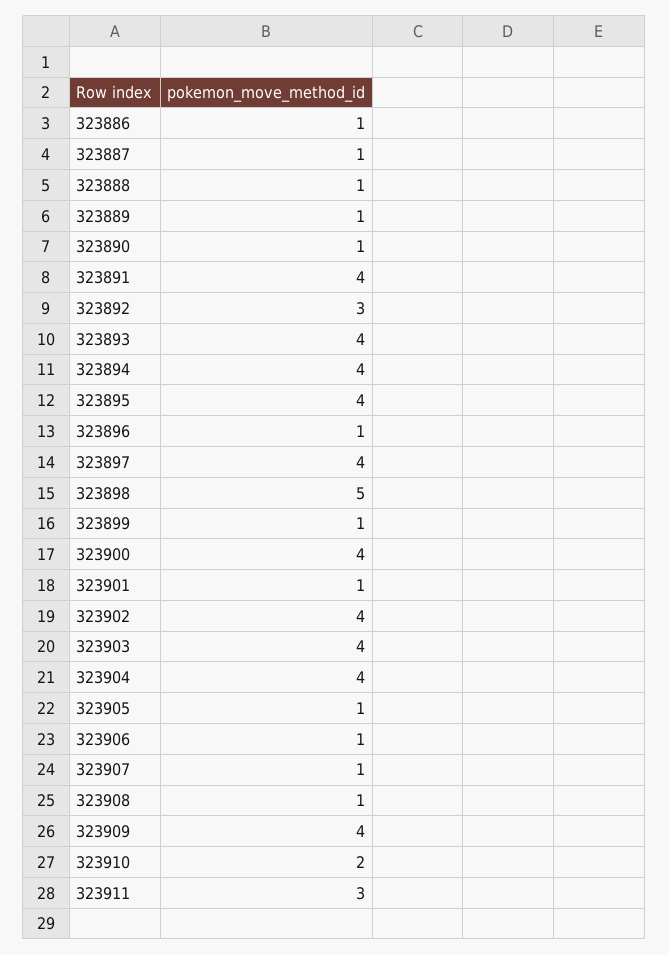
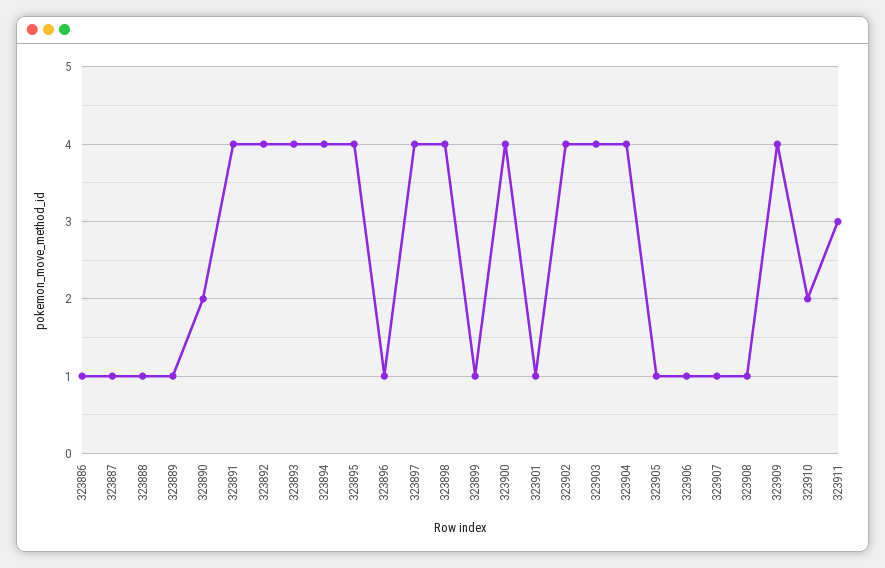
323890: 1 -> 2
323892: 3 -> 4
323898: 5 -> 4

